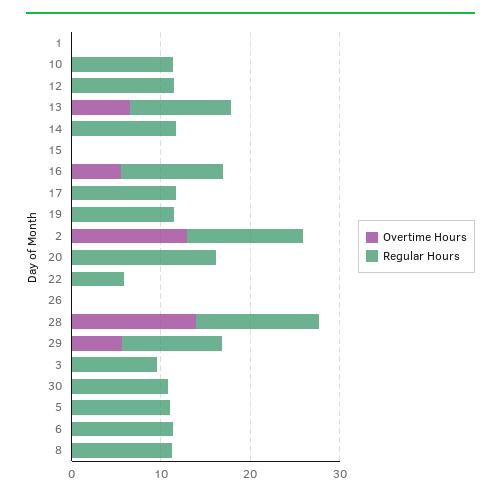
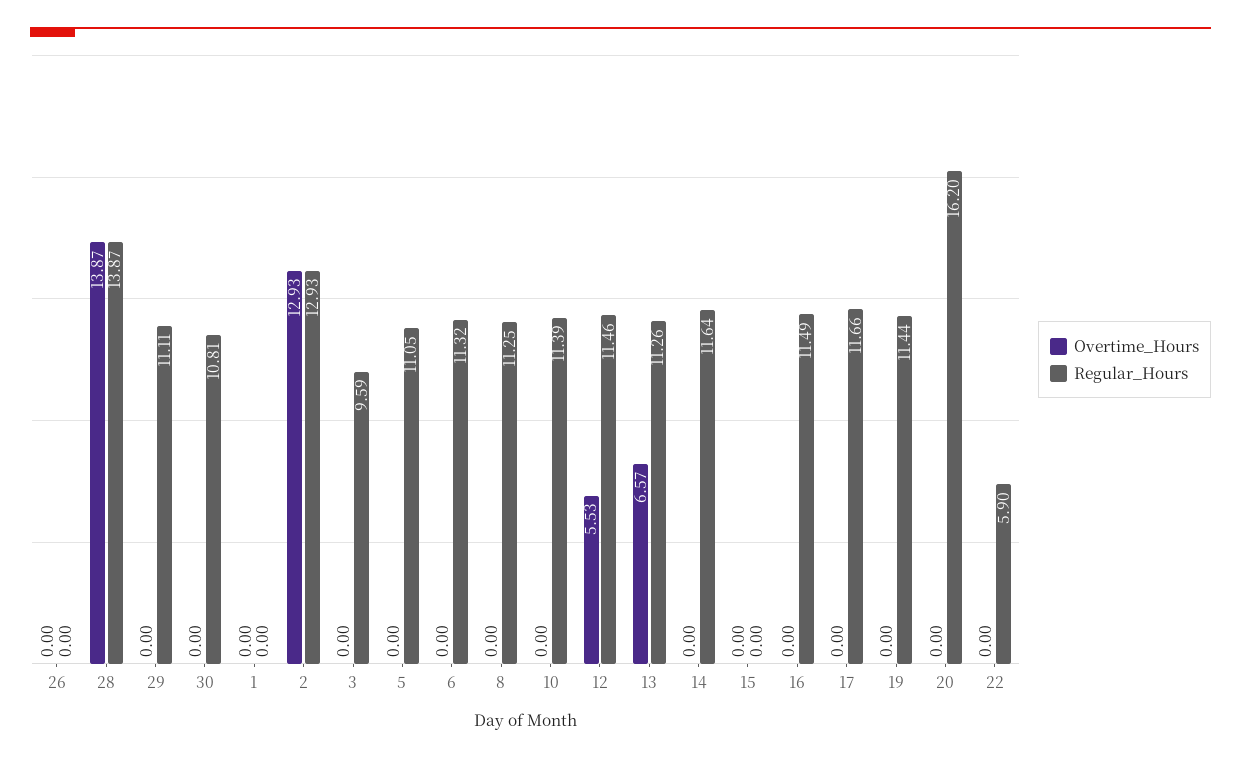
Overtime Hours, 12: 0 -> 5.53
Overtime Hours, 16: 6 -> 0
Overtime Hours, 29: 6 -> 0

